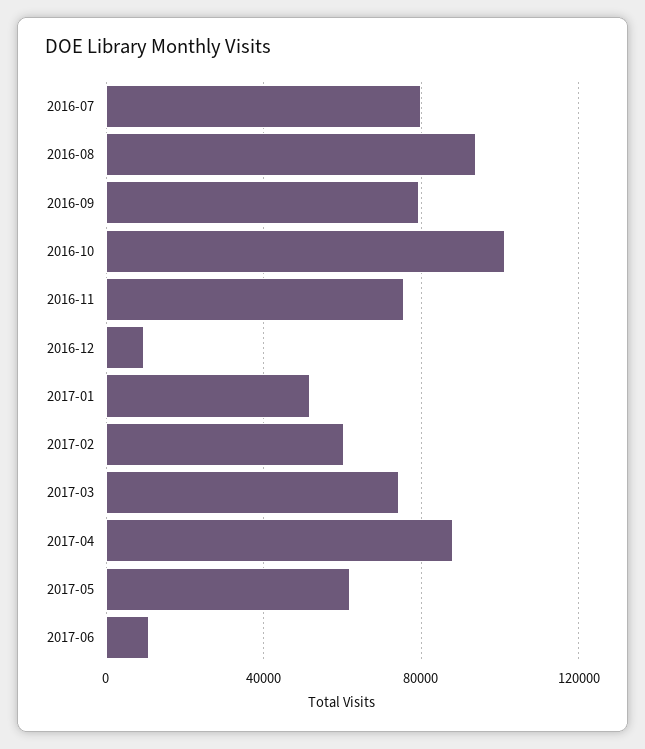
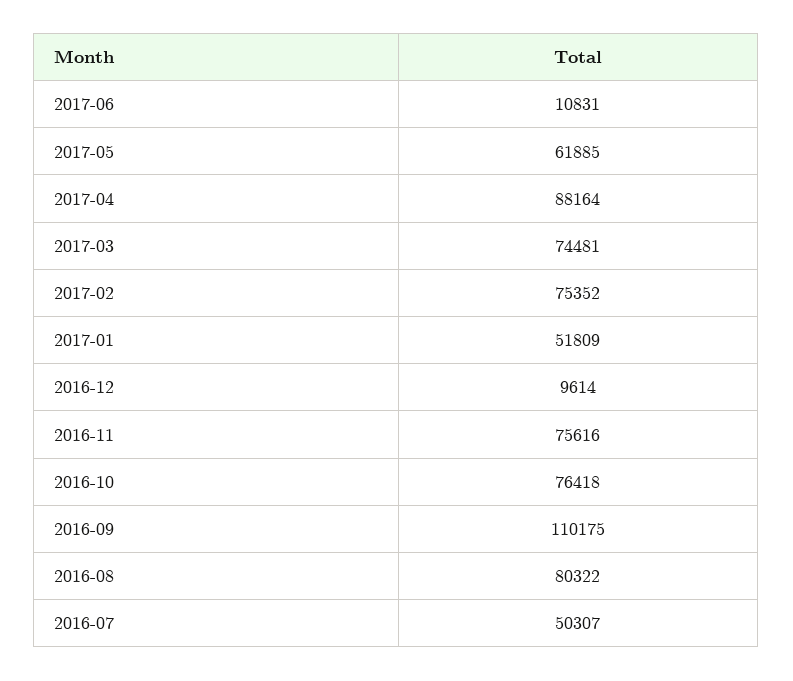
2016-07: 80000 -> 50307
2016-08: 95000 -> 80322
2016-09: 80000 -> 110175
2016-10: 100000 -> 76418
2017-02: 60000 -> 75352

